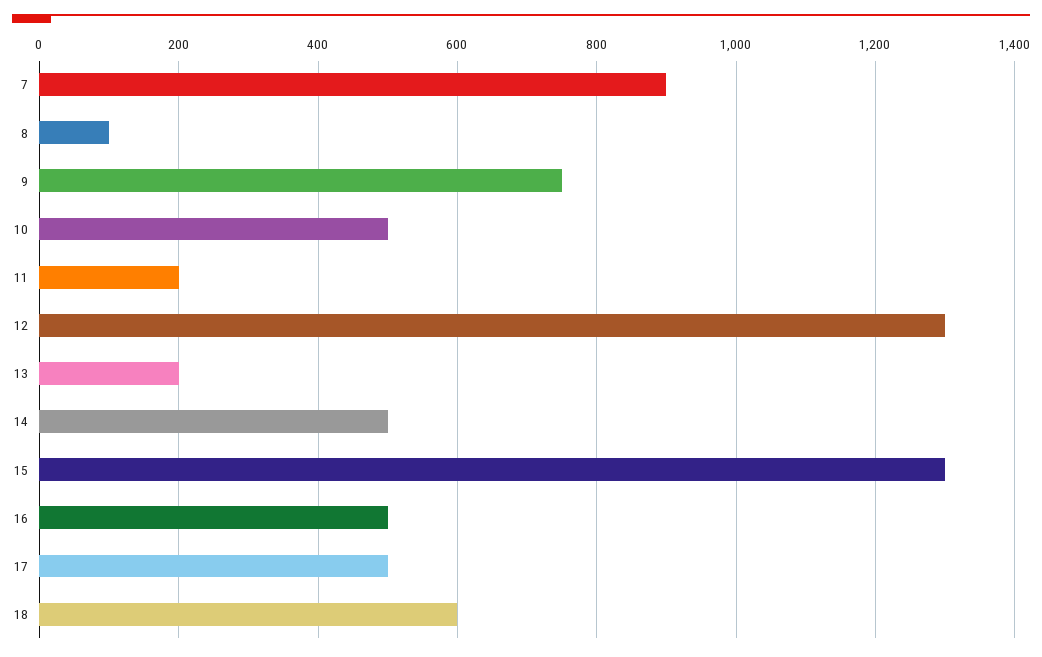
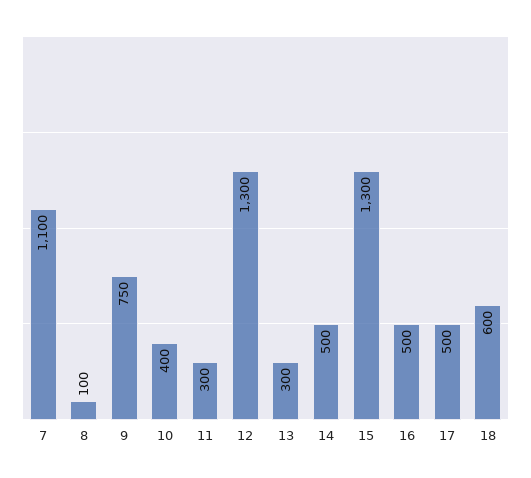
7: 900 -> 1100
10: 500 -> 400
11: 200 -> 300
13: 200 -> 300

